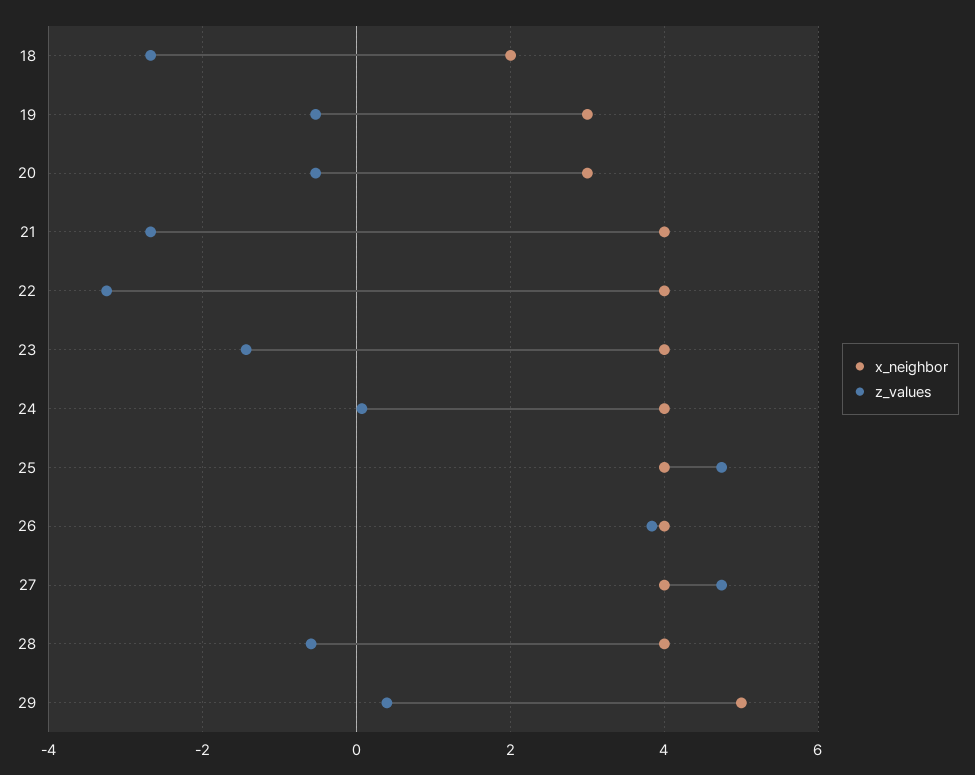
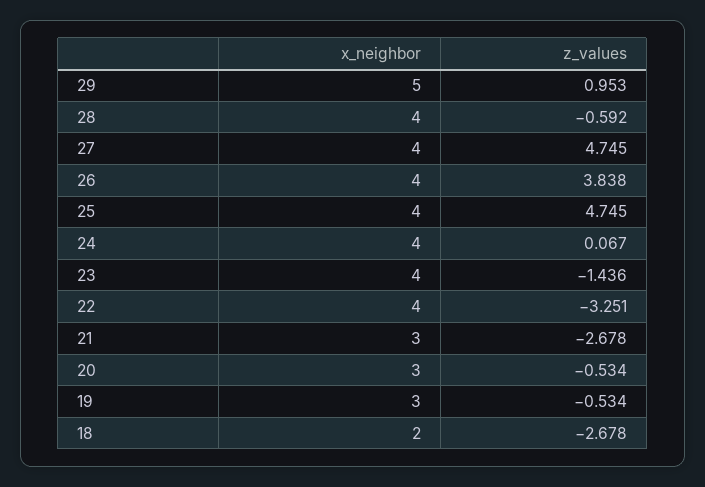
x_neighbor, 21: 4 -> 3
z_values, 29: 0.4 -> 0.953

